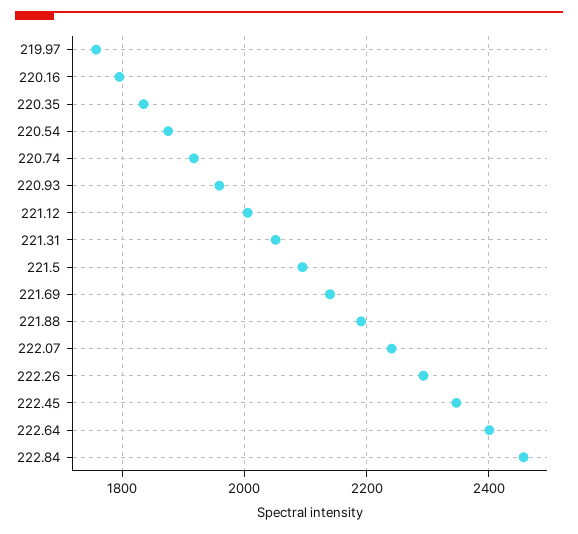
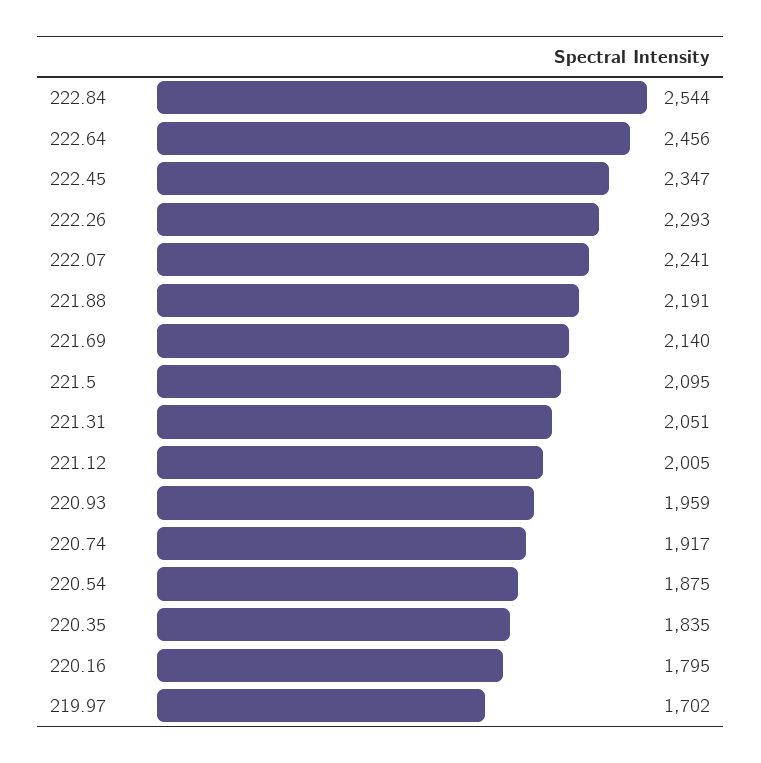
219.97: 1760 -> 1702
222.64: 2400 -> 2456
222.84: 2460 -> 2544

